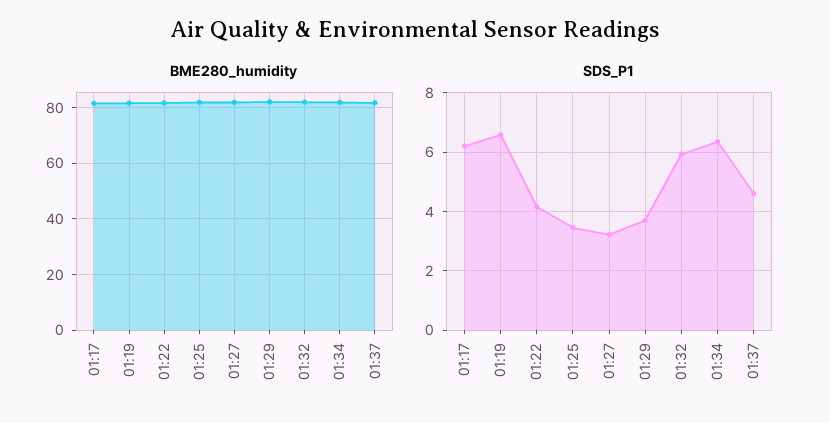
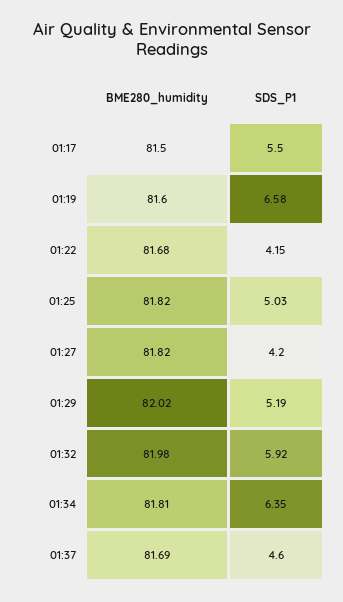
SDS_P1, 01:17: 6.25 -> 5.5
SDS_P1, 01:25: 3.5 -> 5.03
SDS_P1, 01:27: 3.25 -> 4.2
SDS_P1, 01:29: 3.75 -> 5.19

